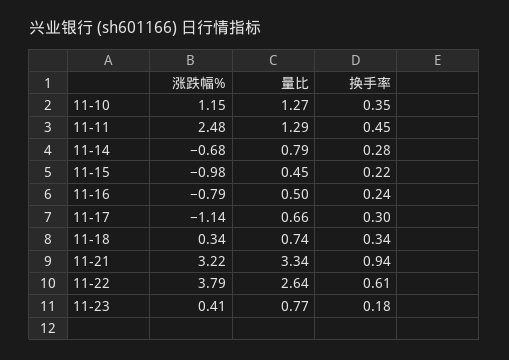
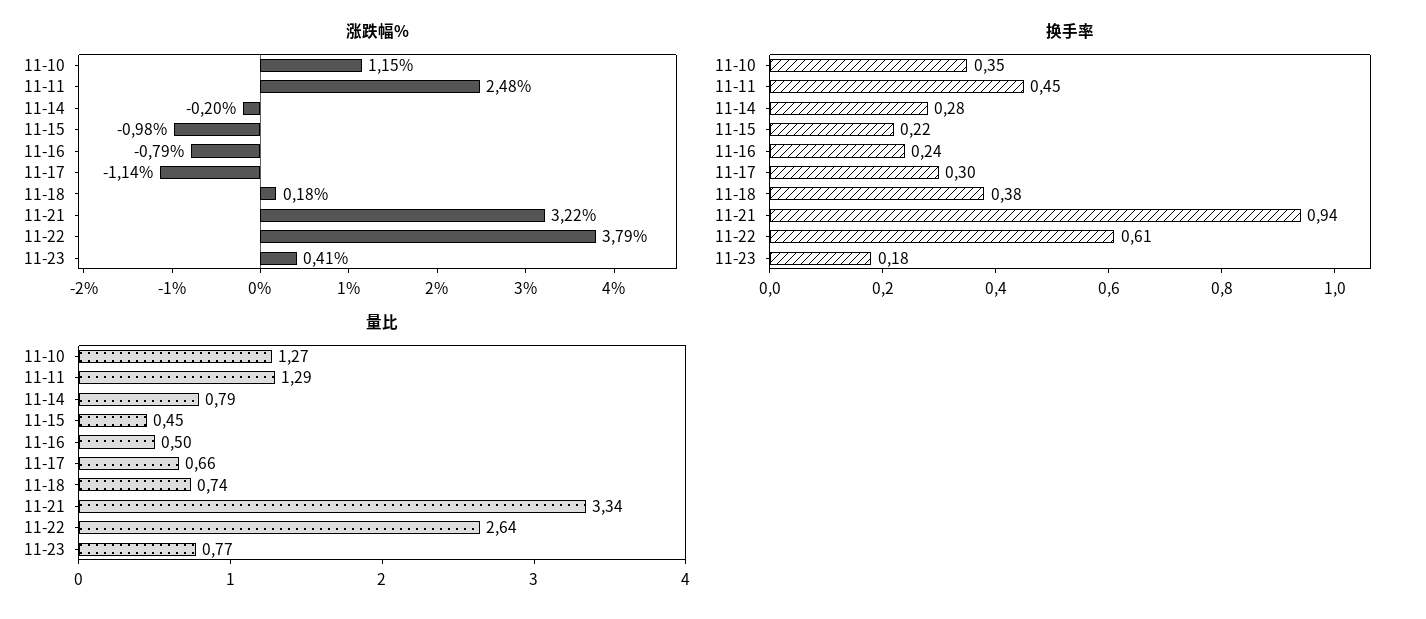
涨跌幅%, 11-14: -0.68 -> -0.2
涨跌幅%, 11-18: 0.34 -> 0.18
换手率, 11-18: 0.34 -> 0.38

